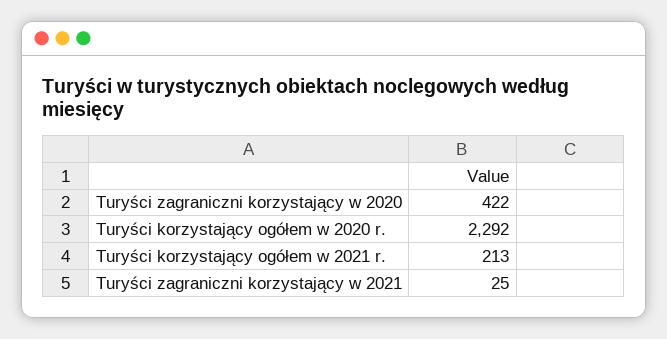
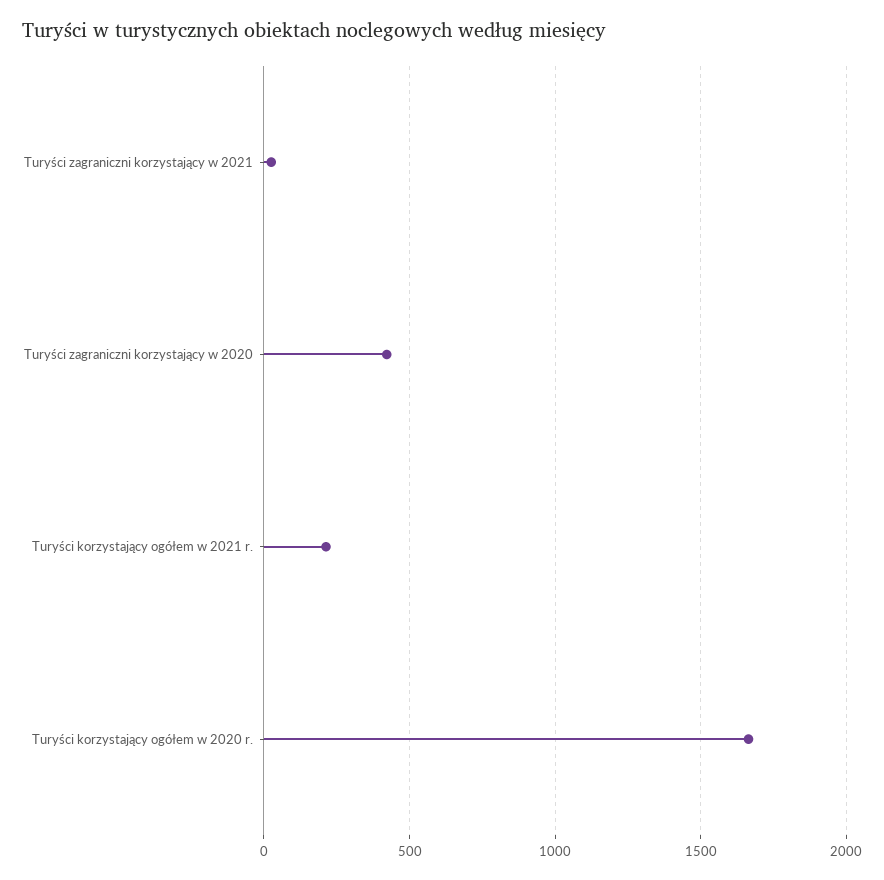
Turyści korzystający ogółem w 2020 r.: 2292 -> 1650

